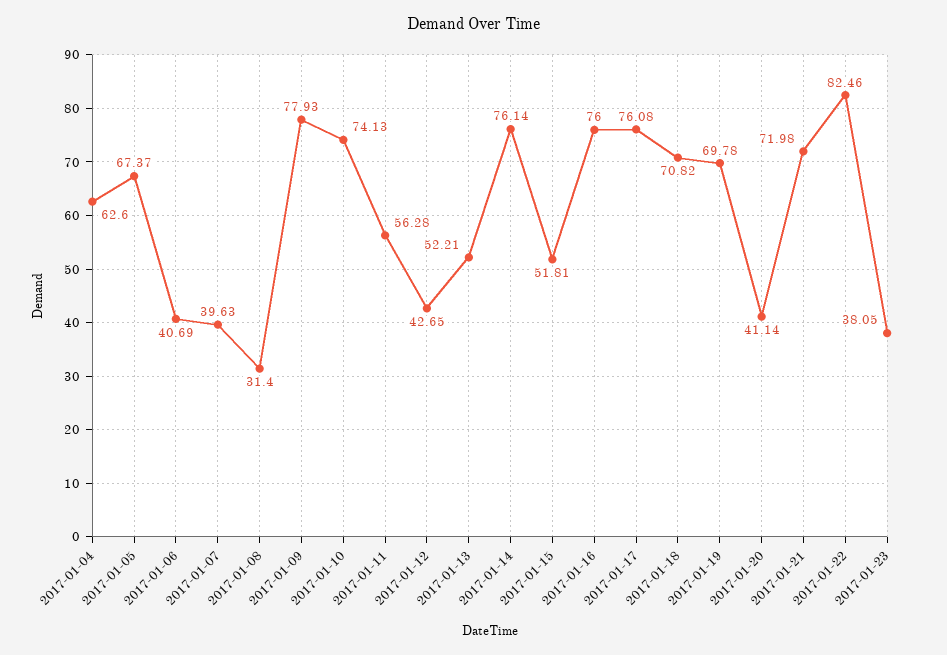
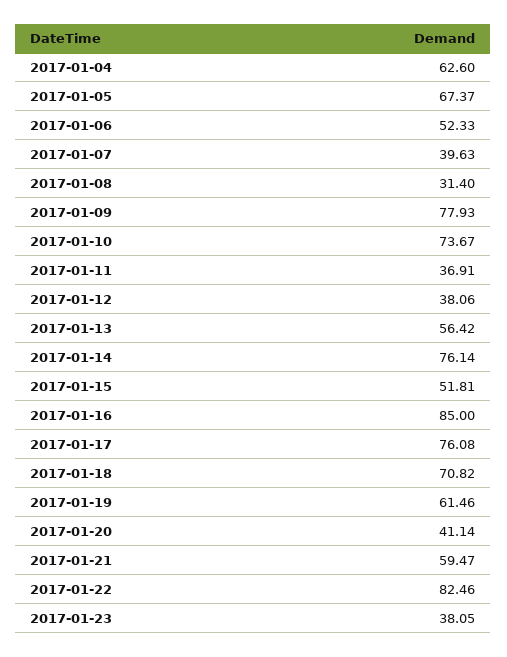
2017-01-06: 40.69 -> 52.33
2017-01-10: 74.13 -> 73.67
2017-01-11: 56.28 -> 36.91
2017-01-12: 42.65 -> 38.06
2017-01-13: 52.21 -> 56.42
2017-01-16: 76 -> 85
2017-01-19: 69.78 -> 61.46
2017-01-21: 71.98 -> 59.47

